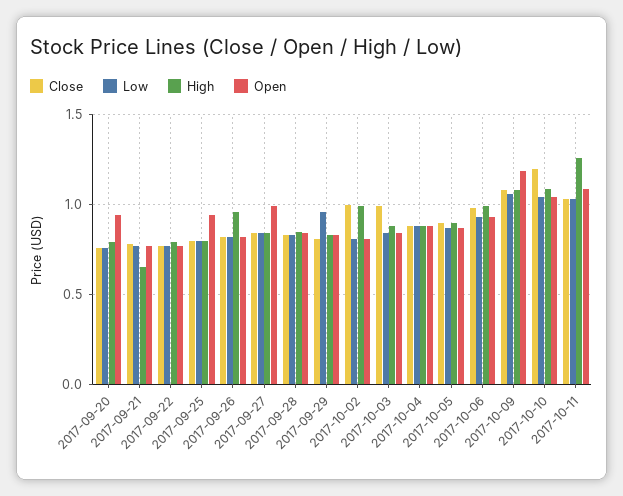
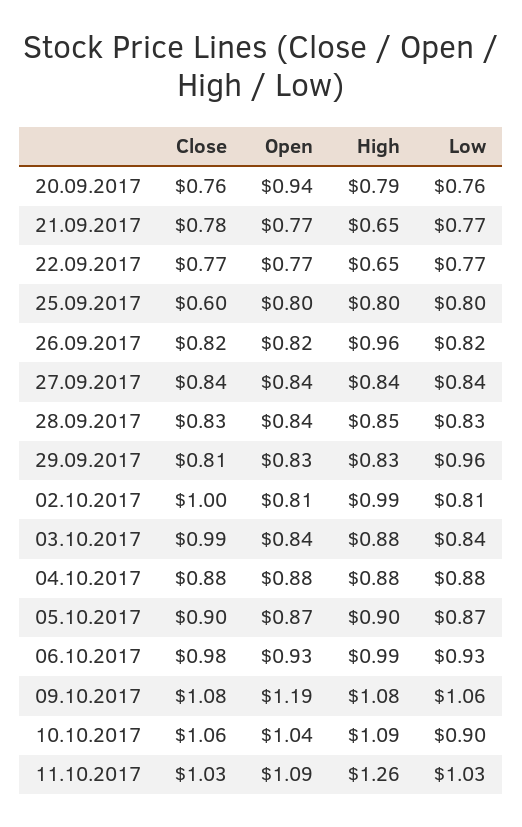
High, 2017-09-22: 0.8 -> 0.65
Close, 2017-09-25: 0.8 -> 0.6
Open, 2017-09-25: 0.95 -> 0.8
Open, 2017-09-27: 1 -> 0.84
Close, 2017-10-10: 1.2 -> 1.06
Low, 2017-10-10: 1.05 -> 0.9

